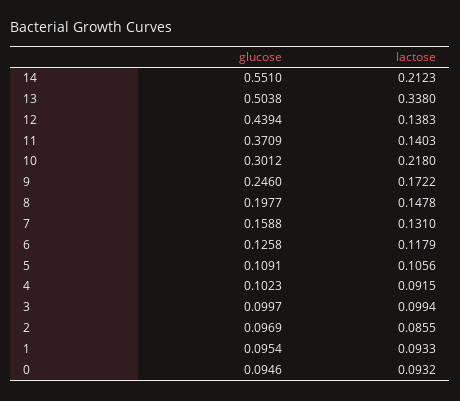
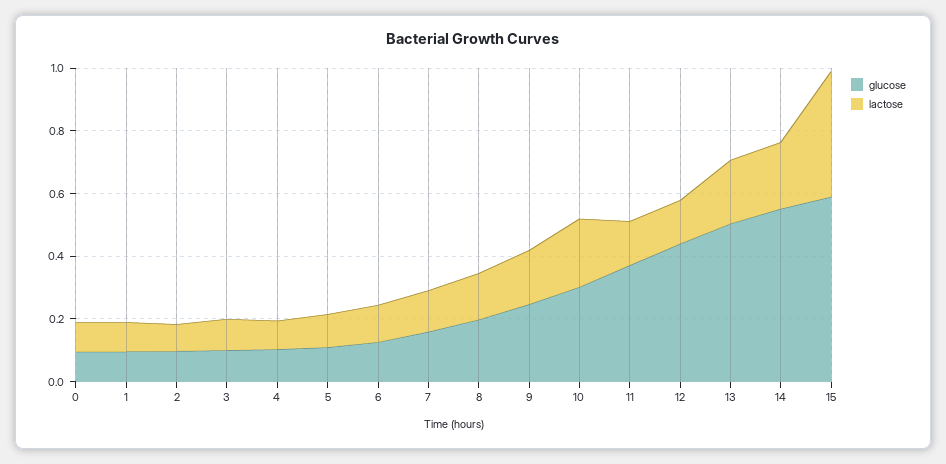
lactose, 13: 0.338 -> 0.2
glucose, 15: none -> 0.6
lactose, 15: none -> 0.4

